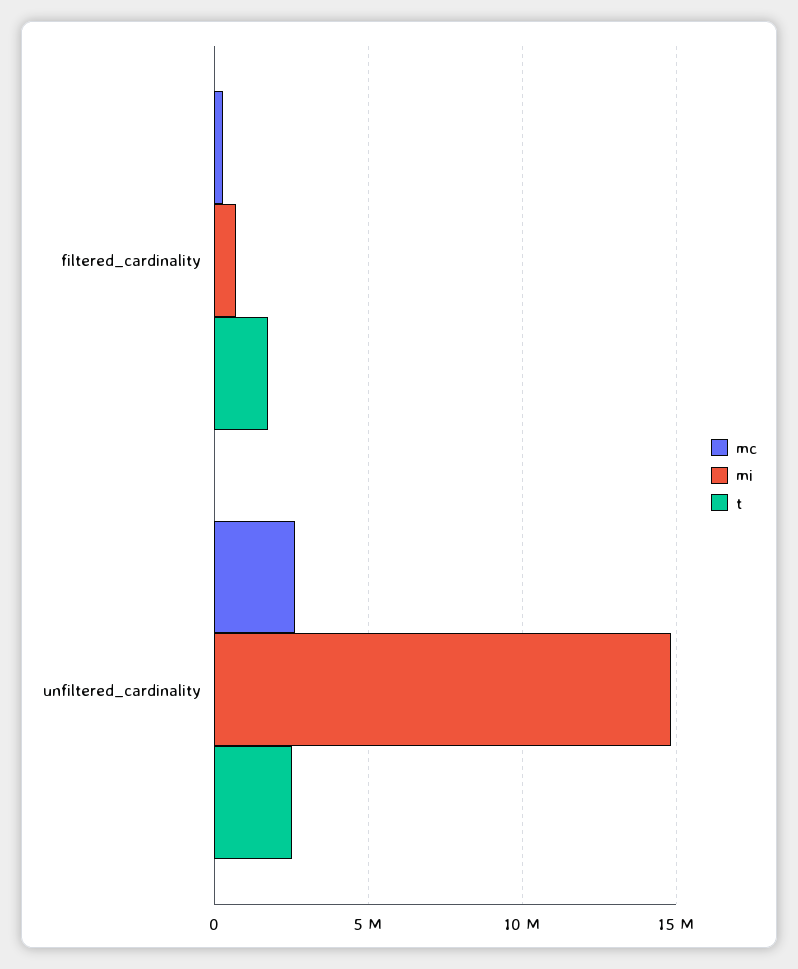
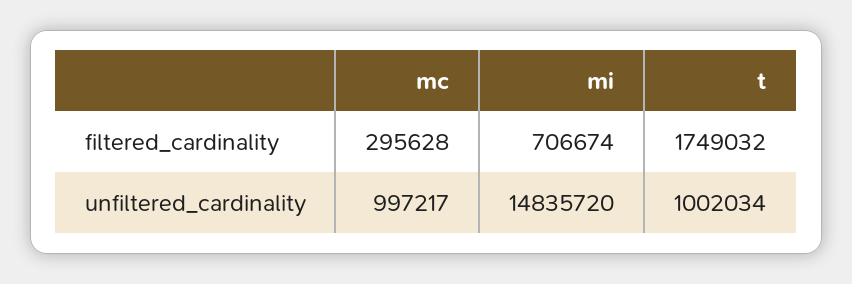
mc, unfiltered_cardinality: 2500000 -> 997217
t, unfiltered_cardinality: 2500000 -> 1002034

